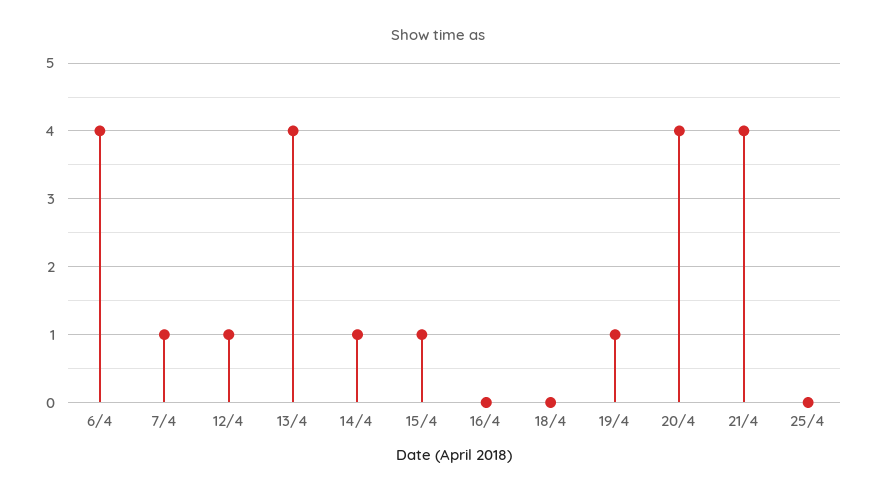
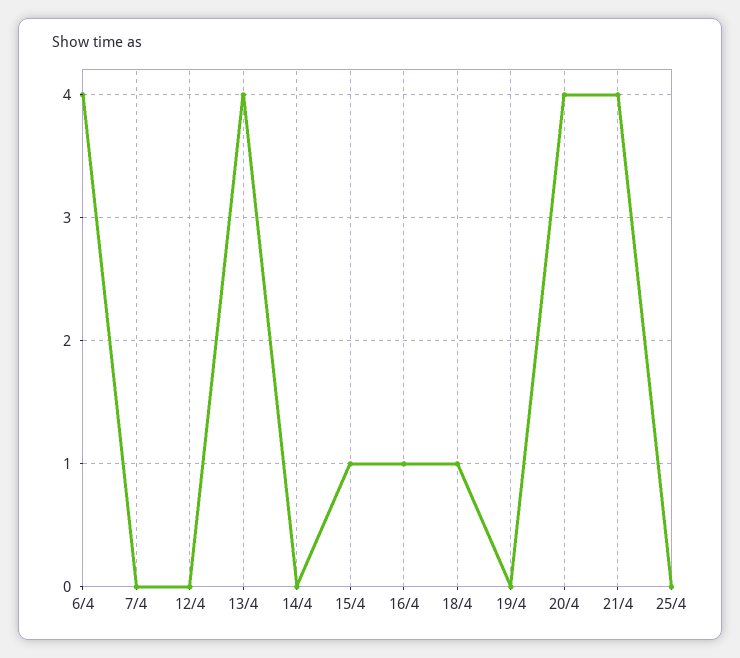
7/4: 1 -> 0
12/4: 1 -> 0
14/4: 1 -> 0
16/4: 0 -> 1
18/4: 0 -> 1
19/4: 1 -> 0

